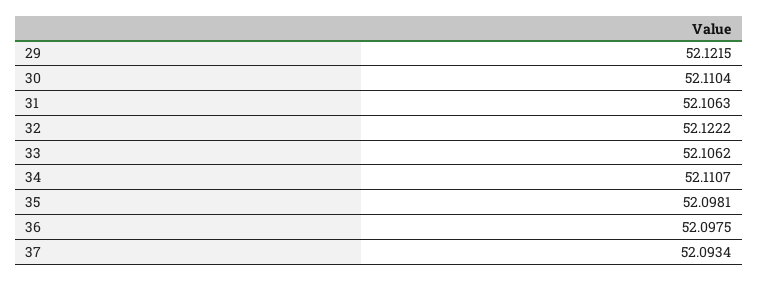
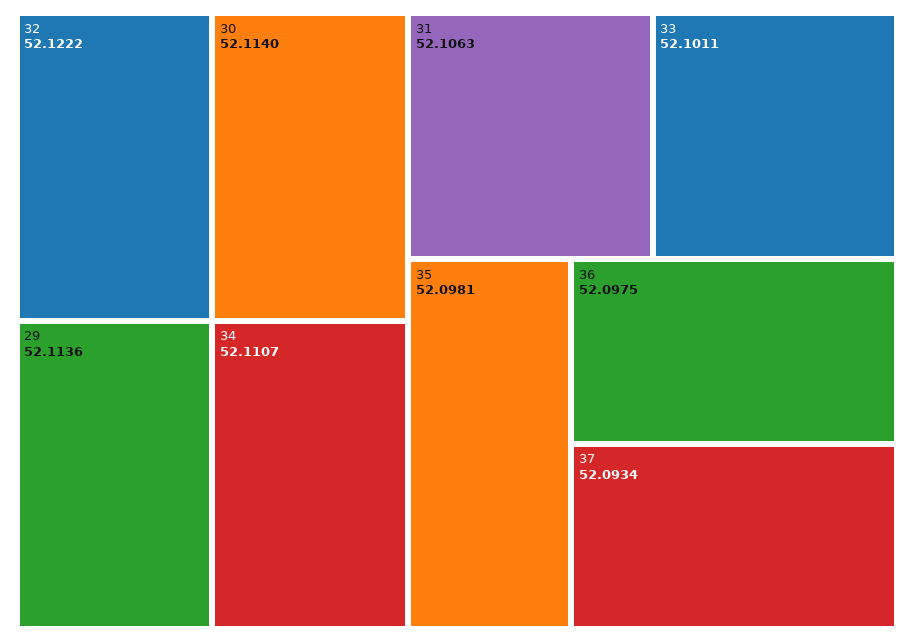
29: 52.1215 -> 52.1136
30: 52.1104 -> 52.114
33: 52.1062 -> 52.1011

